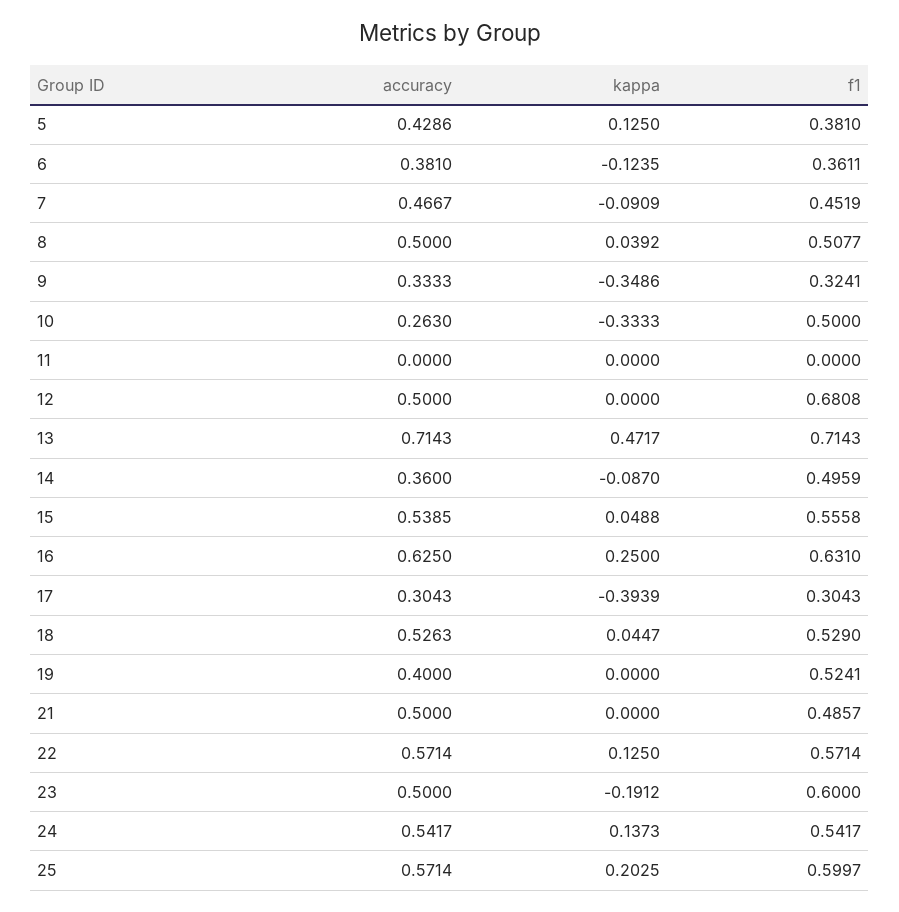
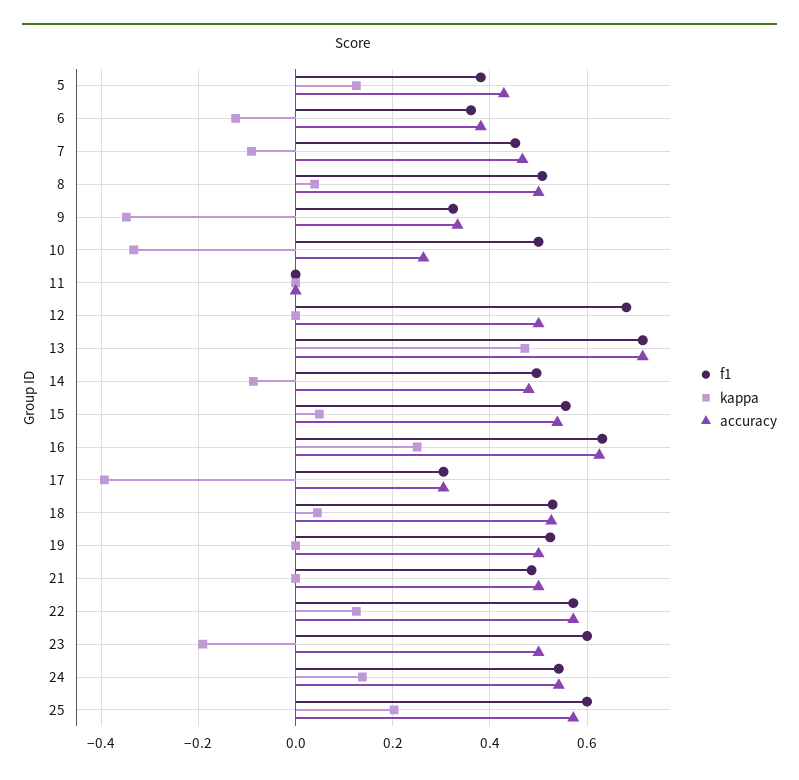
accuracy, 14: 0.36 -> 0.48
accuracy, 19: 0.4 -> 0.5

